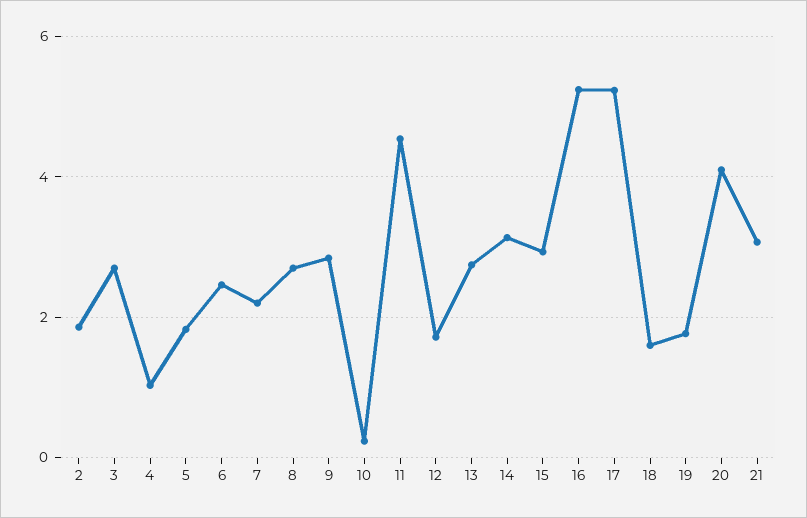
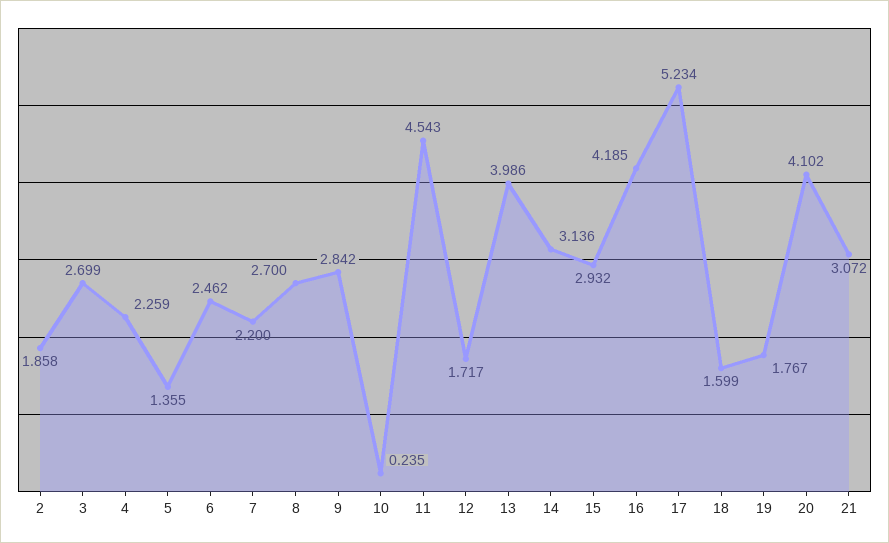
4: 1 -> 2.259
5: 1.8 -> 1.355
13: 2.8 -> 3.986
16: 5.2 -> 4.185

